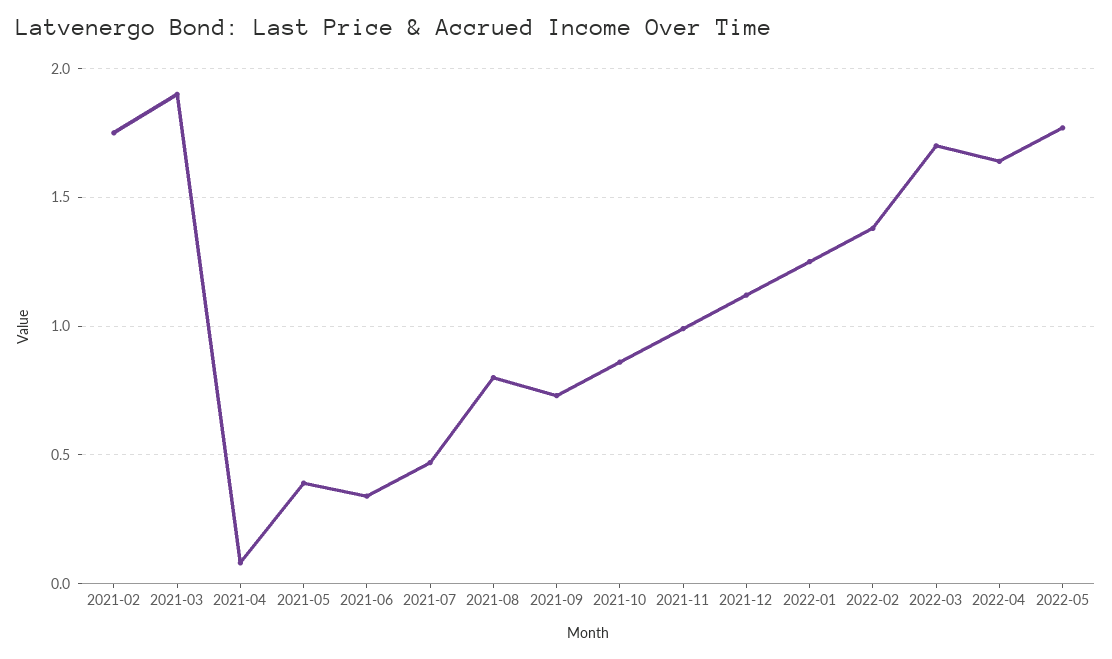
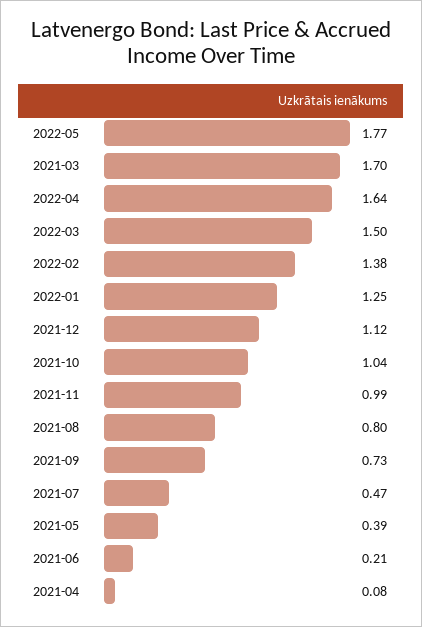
2021-02: 1.75 -> none
2021-03: 1.9 -> 1.7
2021-06: 0.35 -> 0.21
2021-10: 0.85 -> 1.04
2022-03: 1.7 -> 1.5

